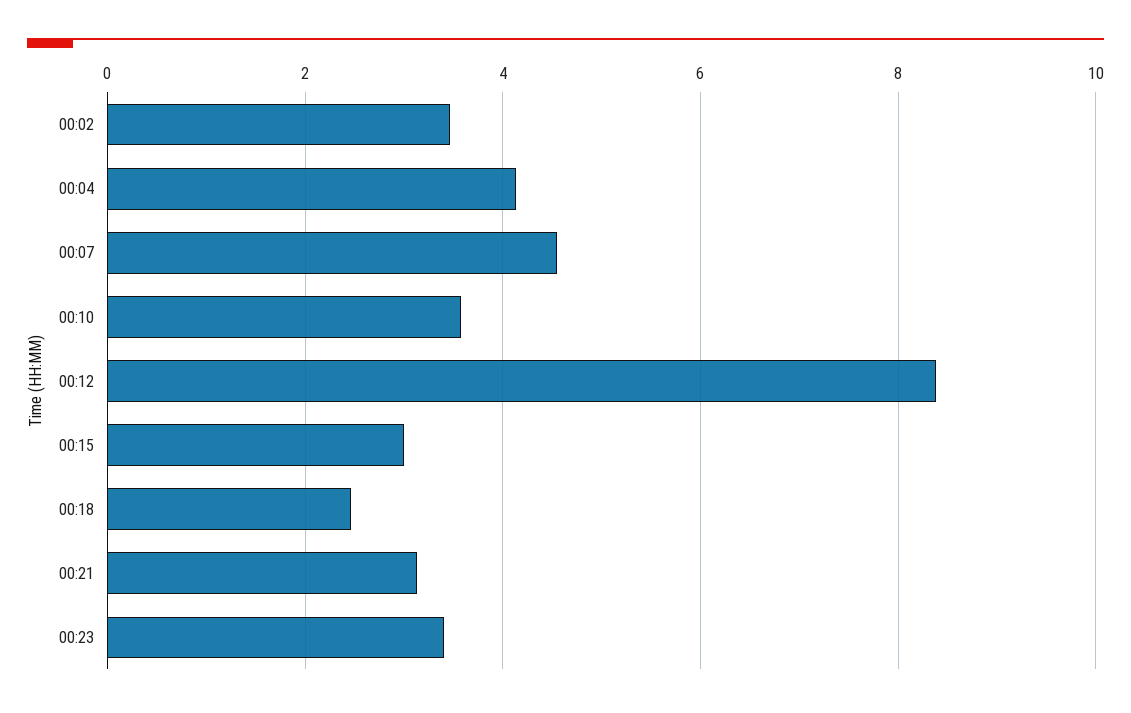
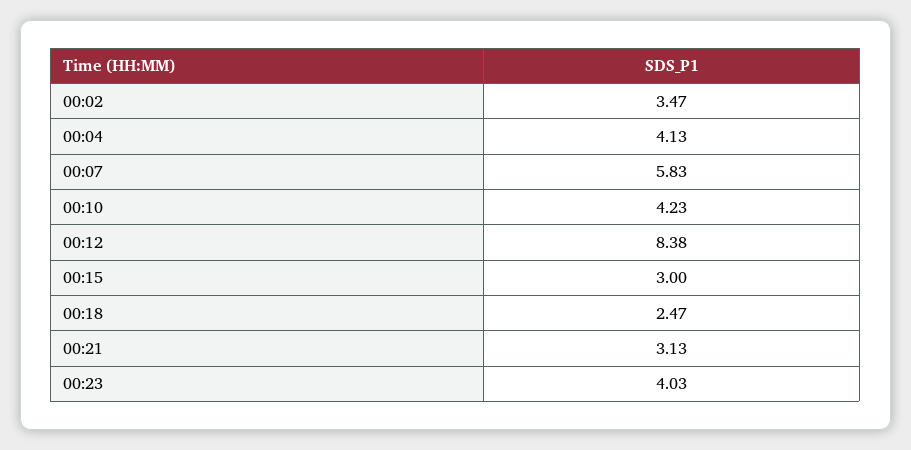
00:07: 4.6 -> 5.83
00:10: 3.6 -> 4.23
00:23: 3.4 -> 4.03

